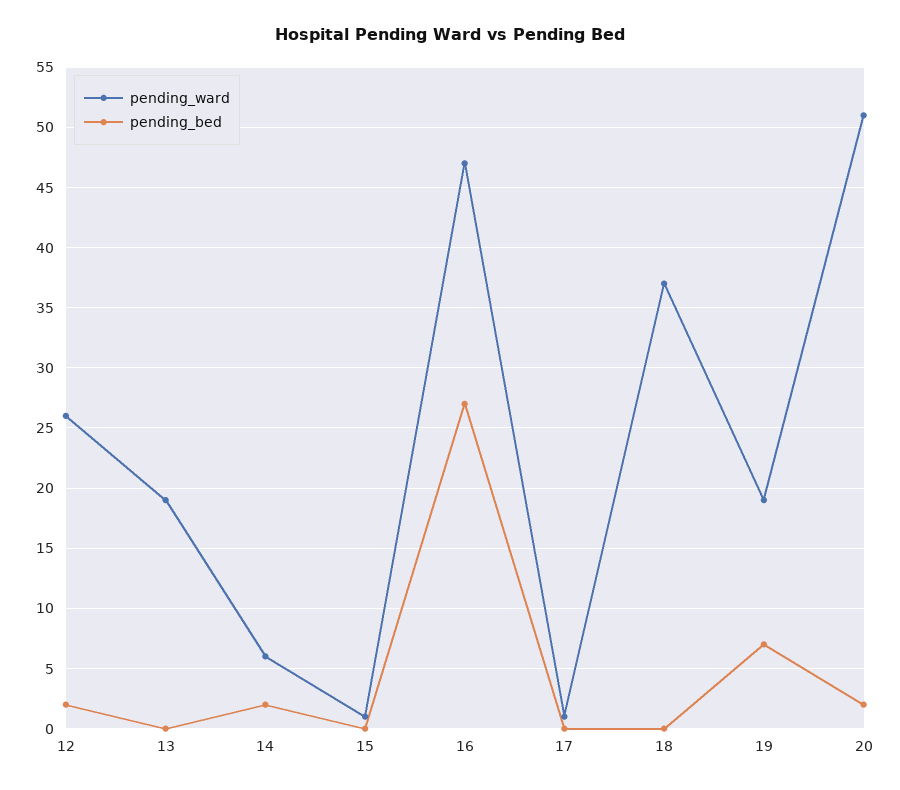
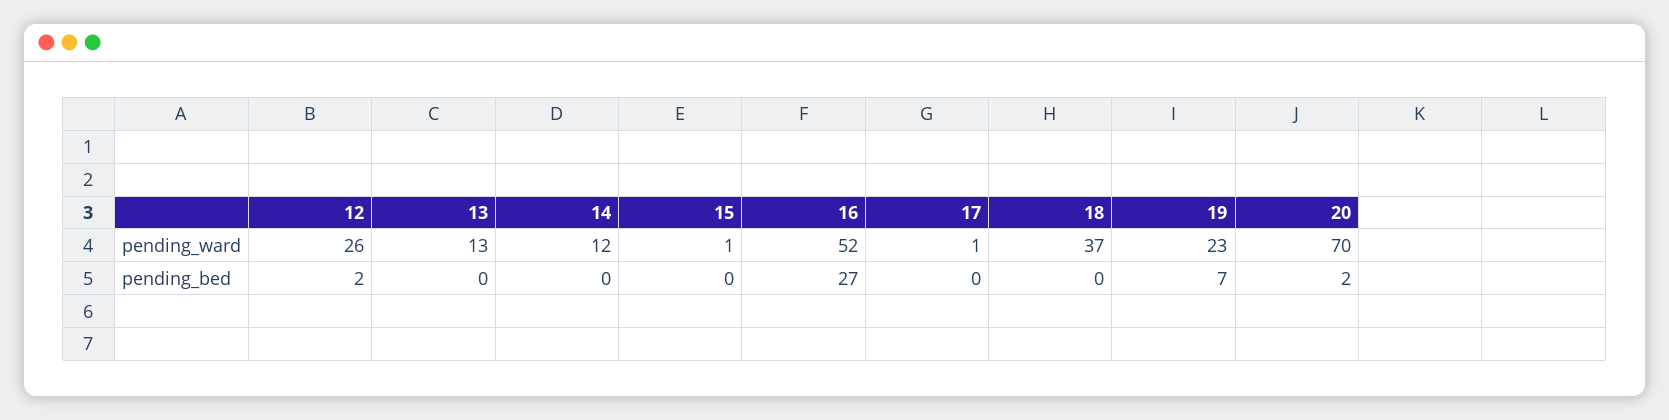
pending_ward, 13: 19 -> 13
pending_ward, 14: 6 -> 12
pending_bed, 14: 2 -> 0
pending_ward, 16: 47 -> 52
pending_ward, 19: 19 -> 23
pending_ward, 20: 51 -> 70

